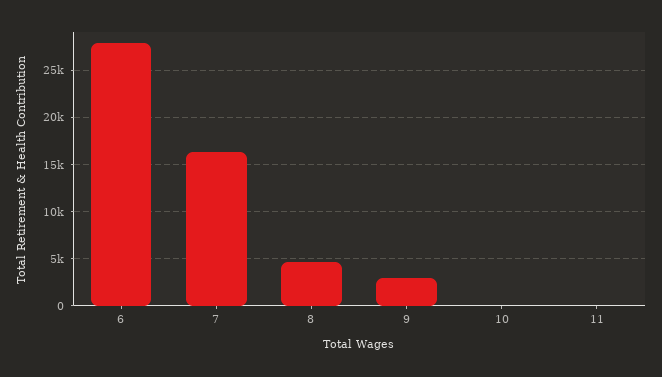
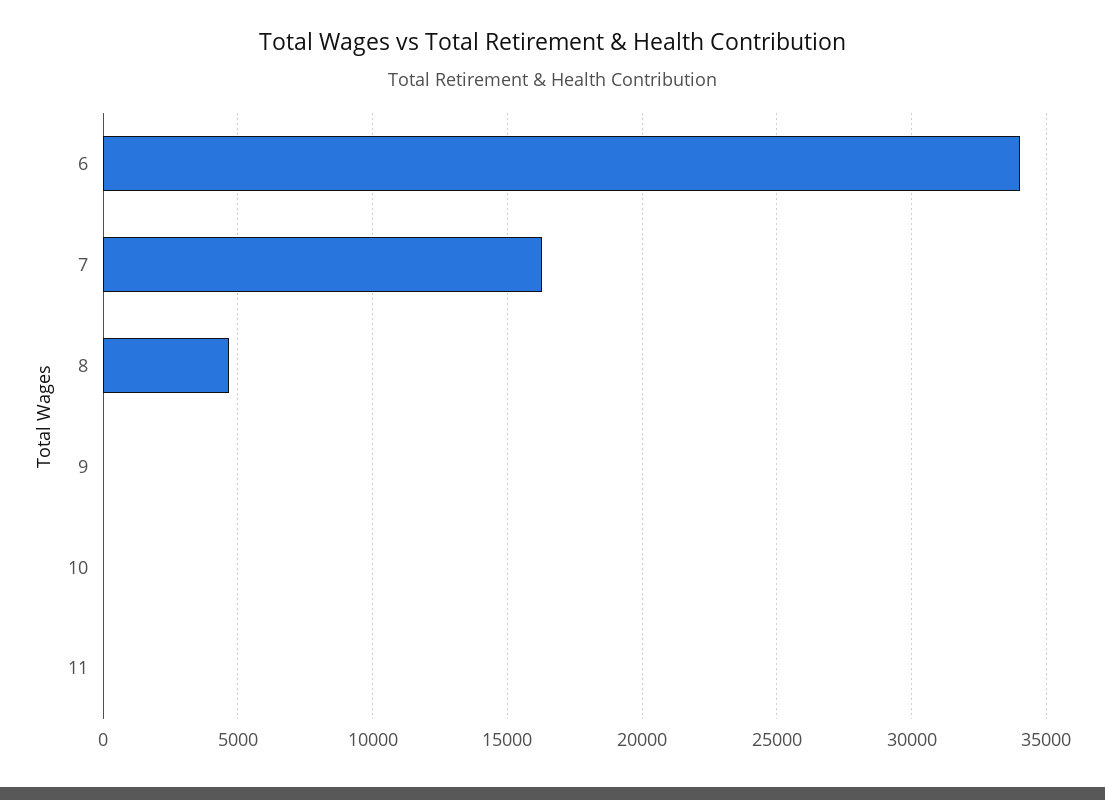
6: 28000 -> 34000
9: 3000 -> 0

